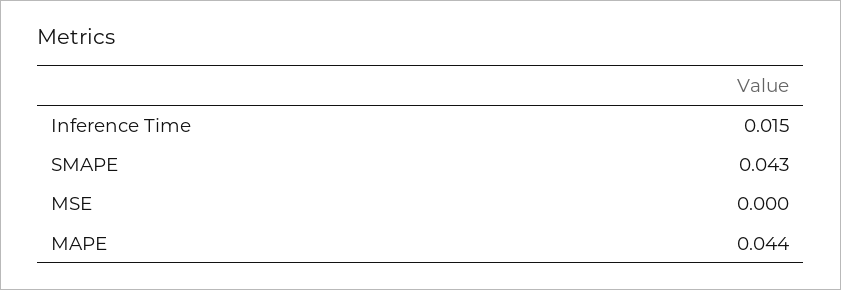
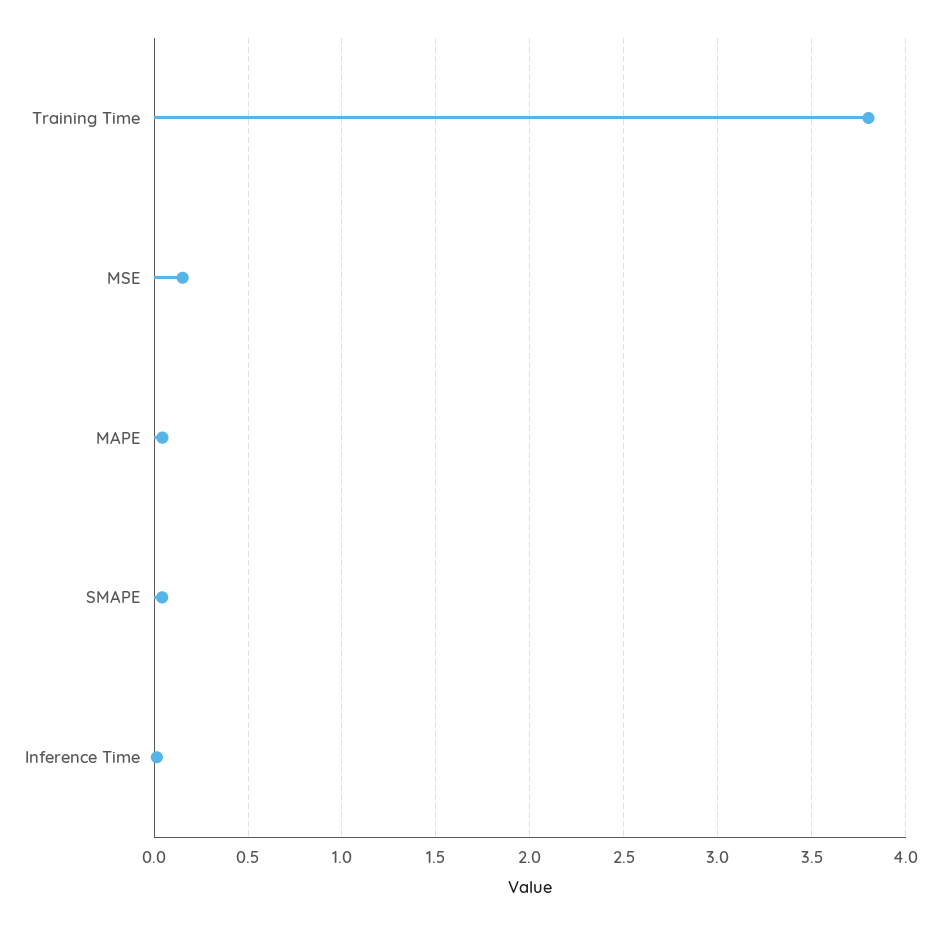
MSE: 0 -> 0.15
Training Time: none -> 3.8

